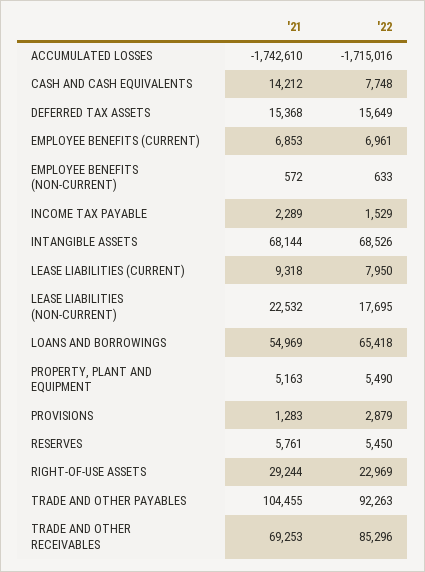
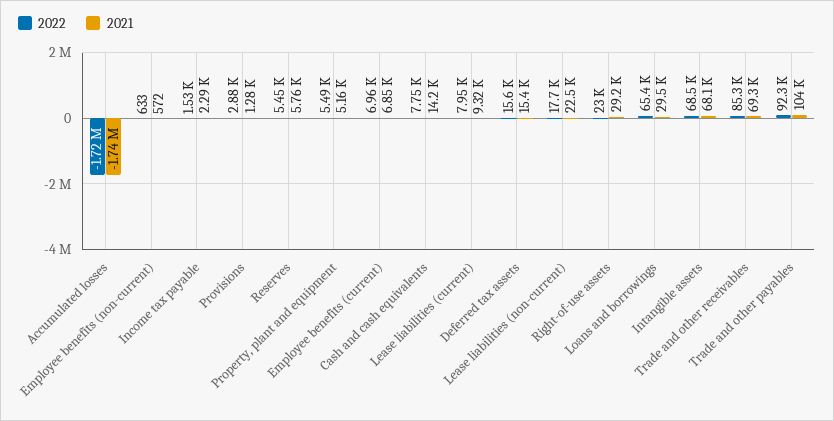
'21, LOANS AND BORROWINGS: 54969 -> 29500

